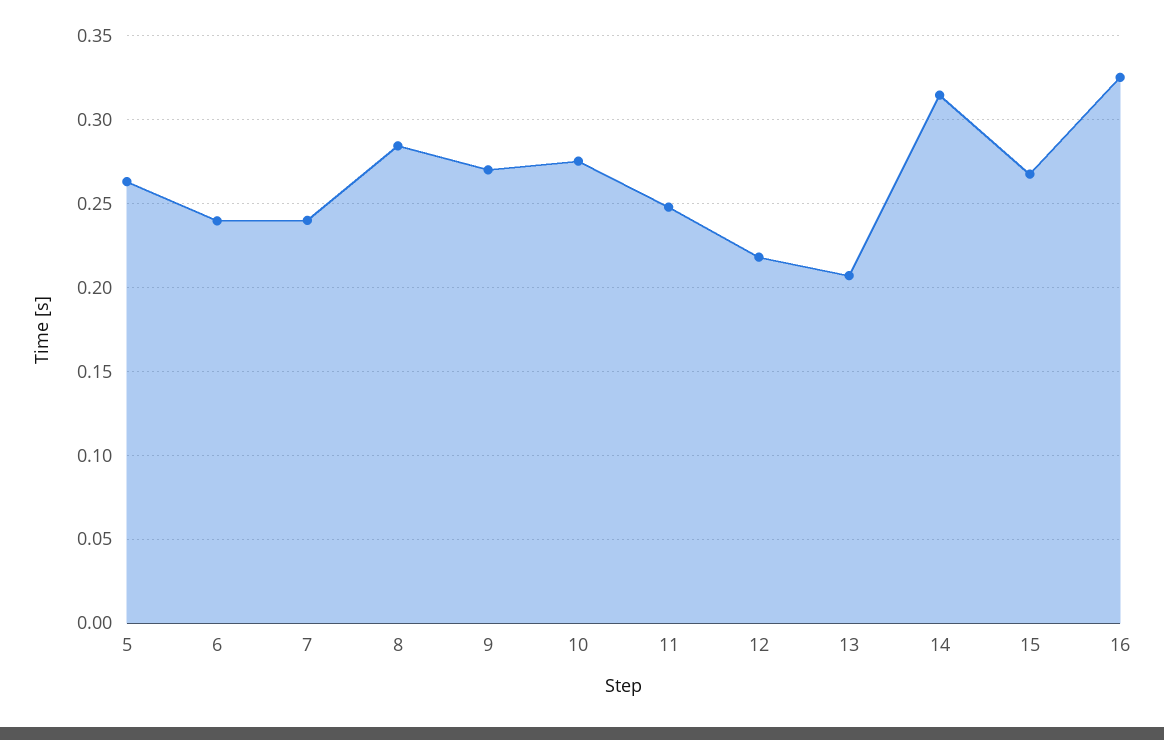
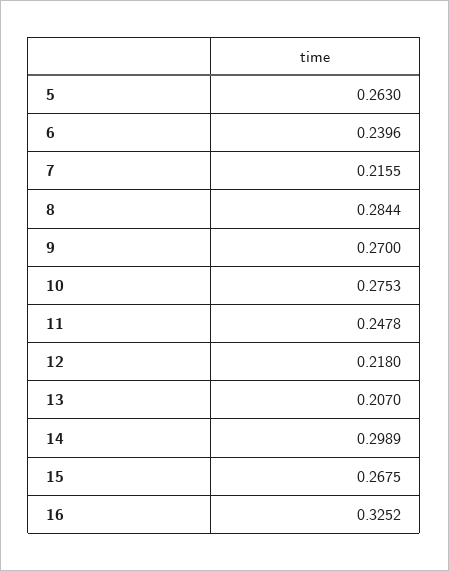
7: 0.24 -> 0.2155
14: 0.315 -> 0.2989

